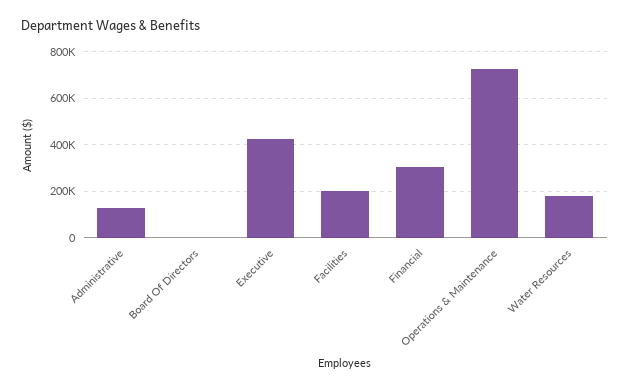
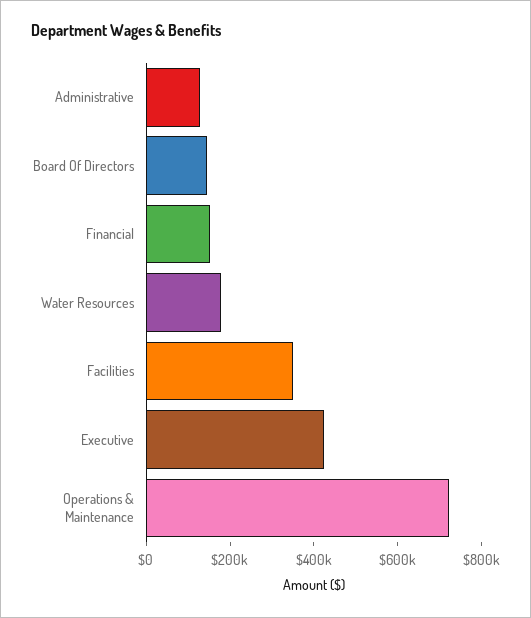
Board Of Directors: 0 -> 150000
Facilities: 200000 -> 350000
Financial: 300000 -> 150000

